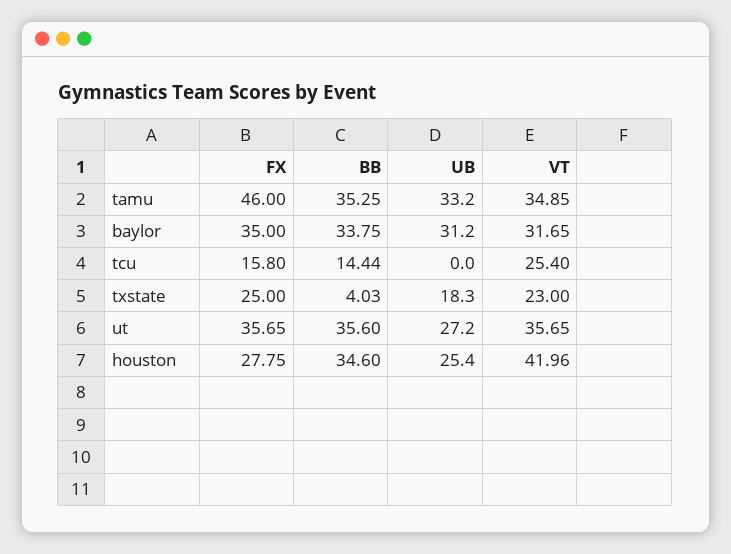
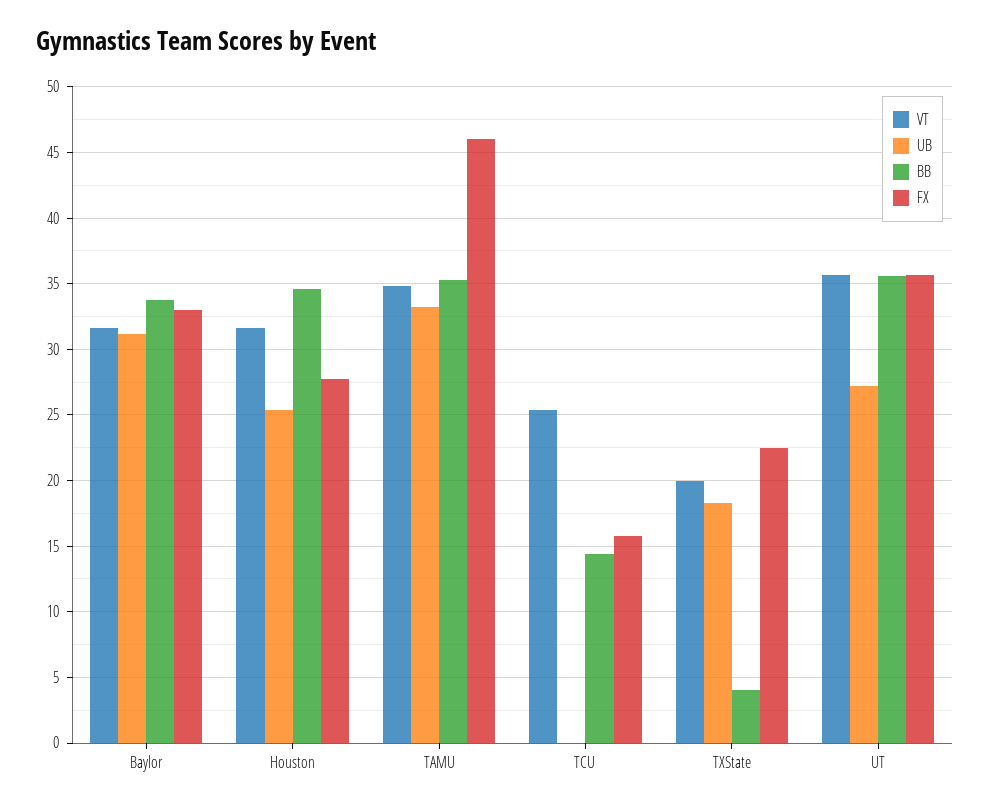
FX, baylor: 35 -> 33
FX, txstate: 25 -> 22.5
VT, txstate: 23 -> 20
VT, houston: 41.96 -> 31.5

